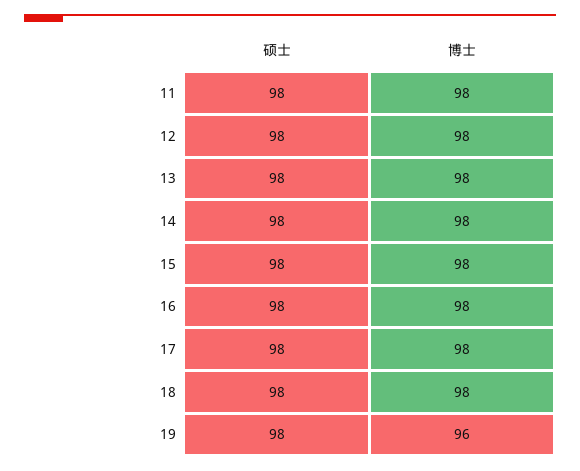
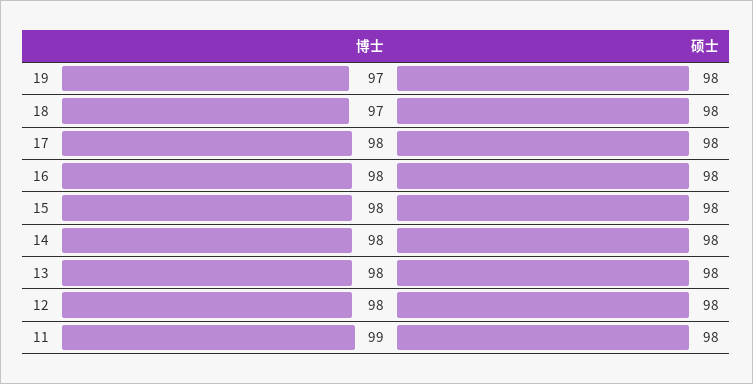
博士, 11: 98 -> 99
博士, 18: 98 -> 97
博士, 19: 96 -> 97

